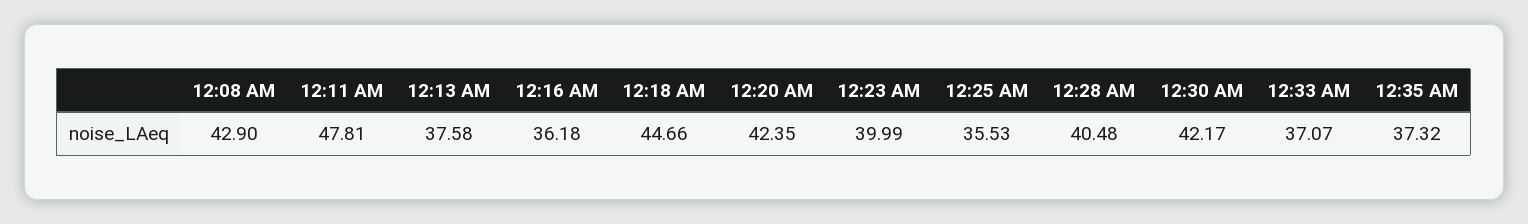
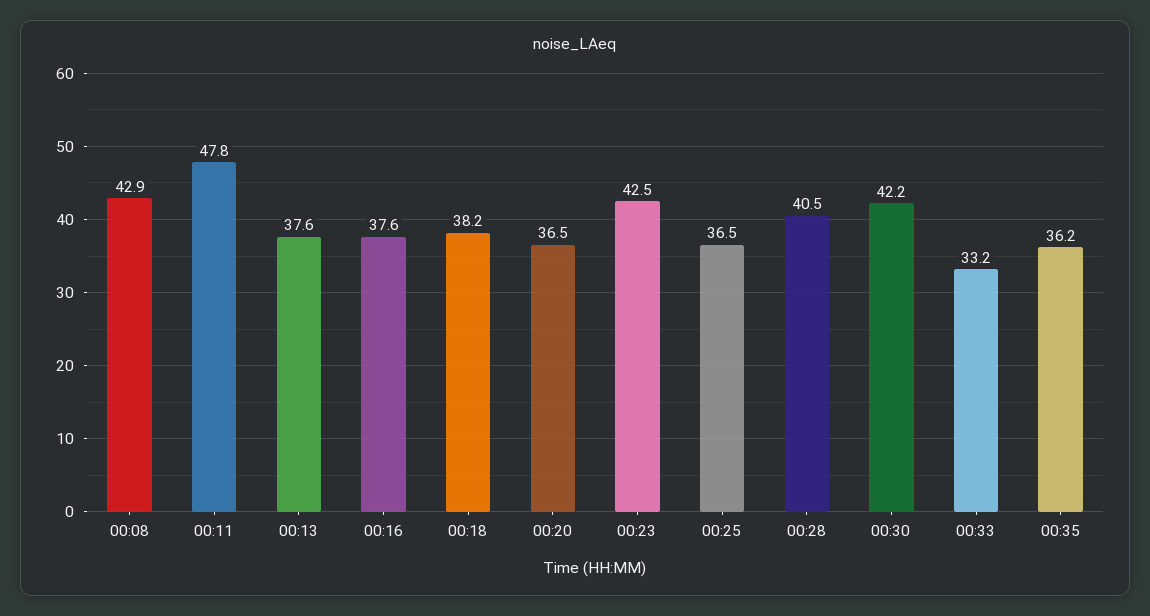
12:16 AM: 36.18 -> 37.6
12:18 AM: 44.66 -> 38.2
12:20 AM: 42.35 -> 36.5
12:23 AM: 39.99 -> 42.5
12:25 AM: 35.53 -> 36.5
12:33 AM: 37.07 -> 33.2
12:35 AM: 37.32 -> 36.2

